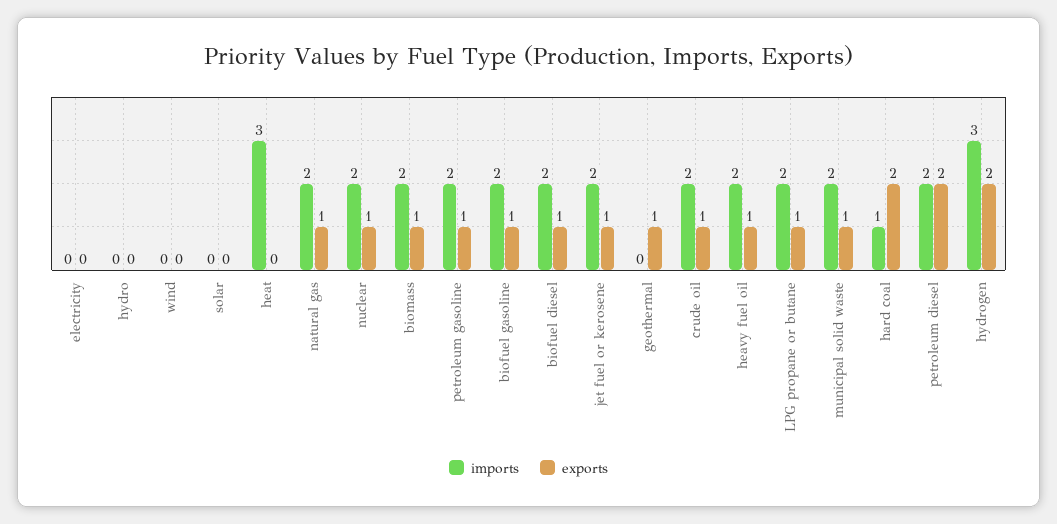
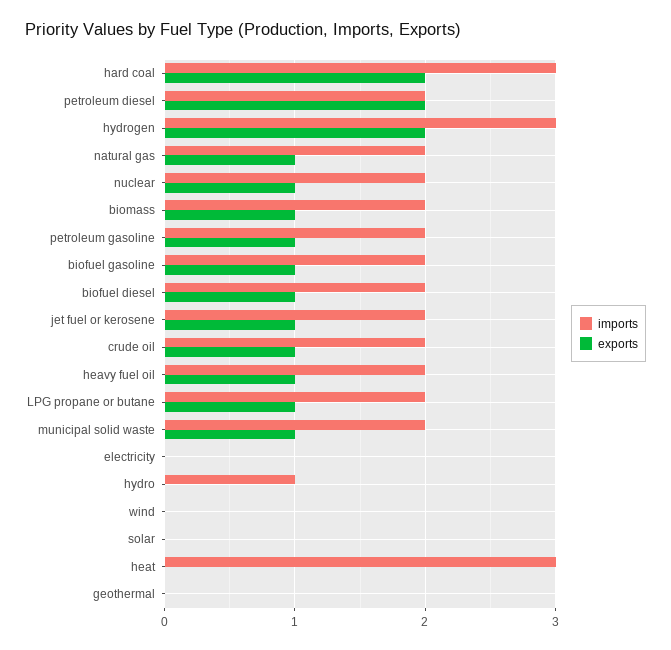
imports, hydro: 0 -> 1
exports, geothermal: 1 -> 0
imports, hard coal: 1 -> 3

